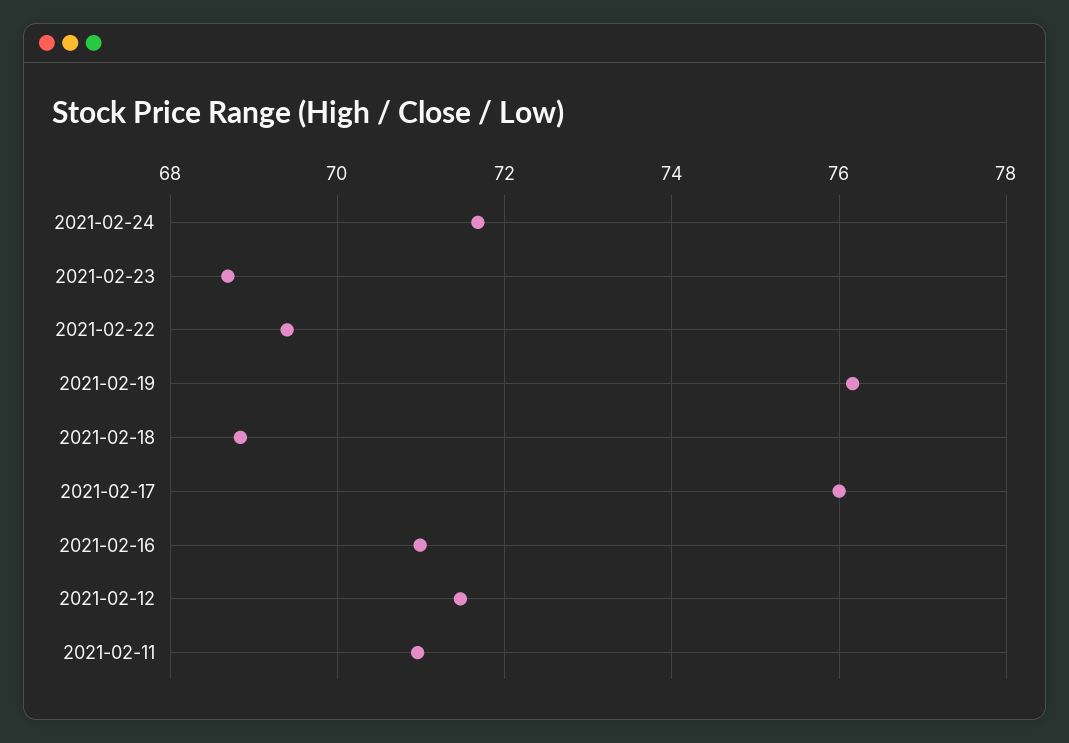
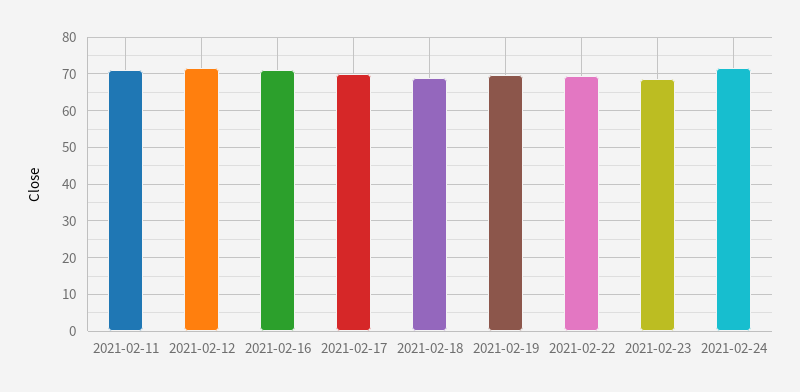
2021-02-19: 76.2 -> 70
2021-02-17: 76 -> 70

